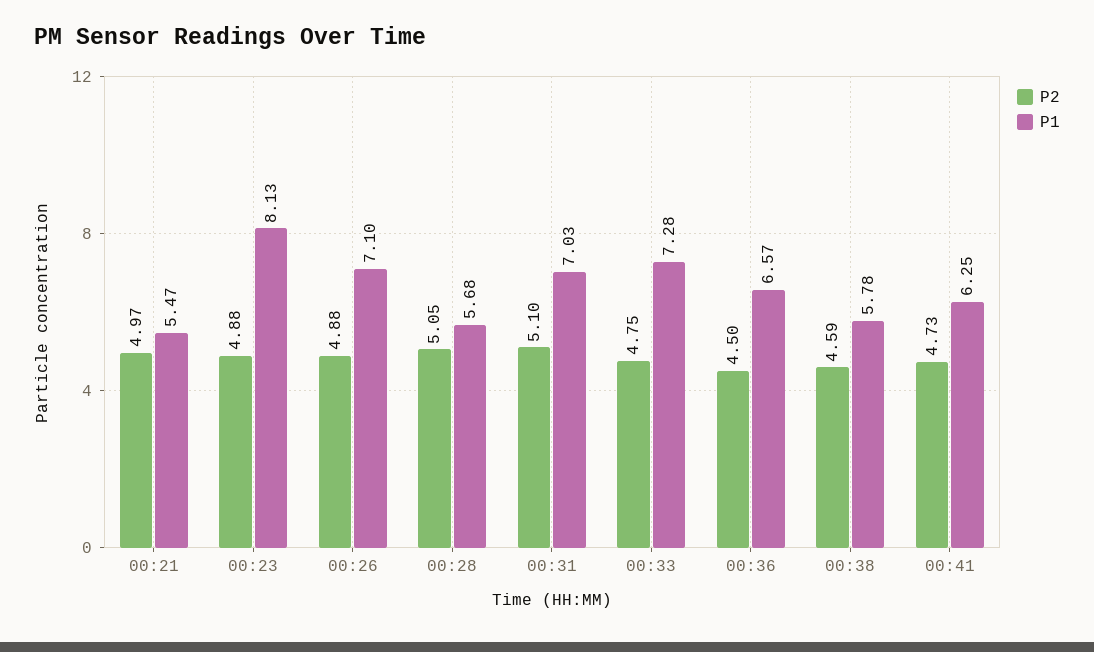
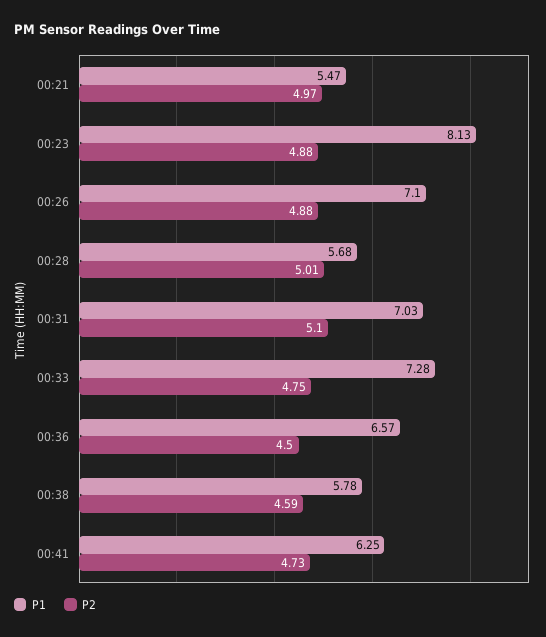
P2, 00:28: 5.05 -> 5.01

